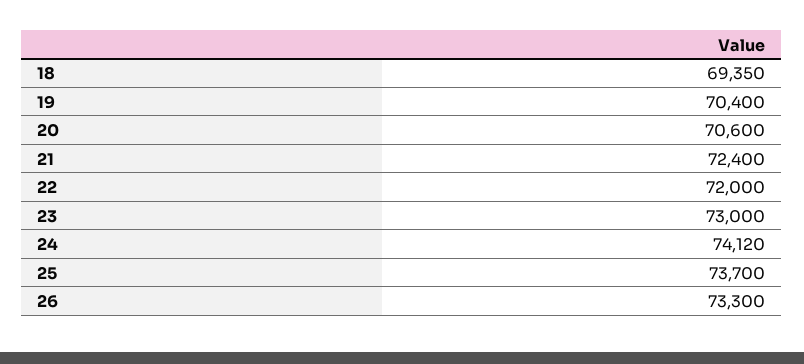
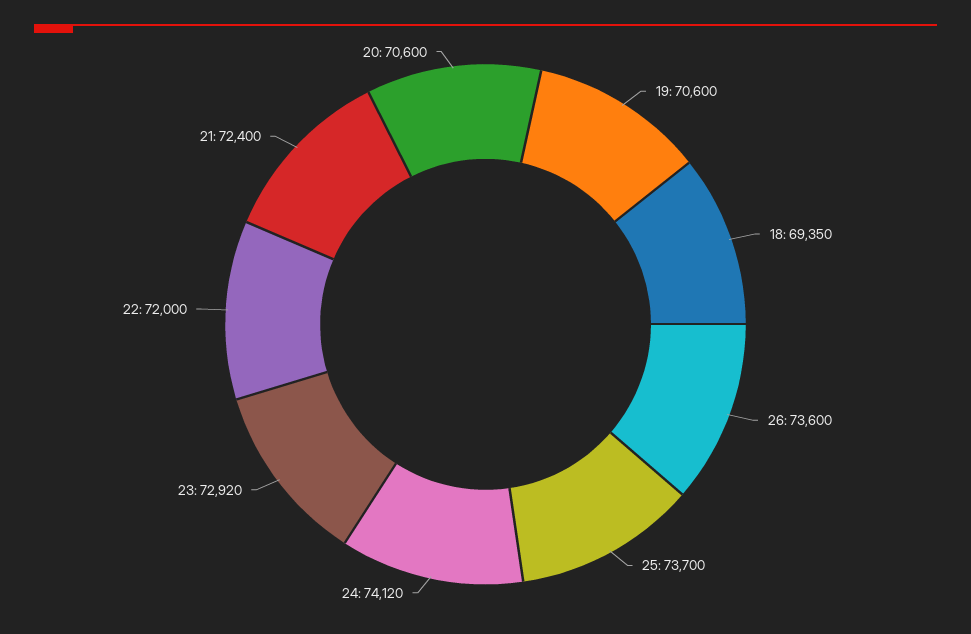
19: 70400 -> 70600
23: 73000 -> 72920
26: 73300 -> 73600

